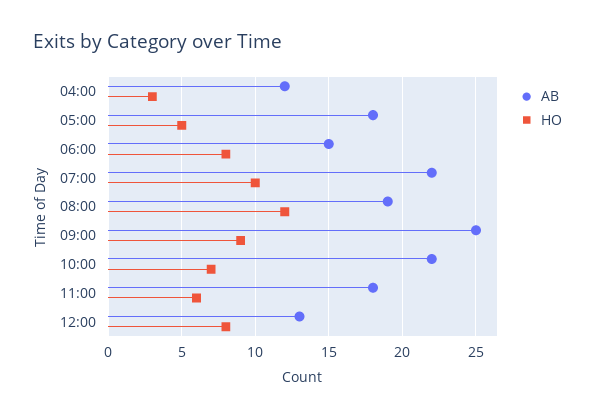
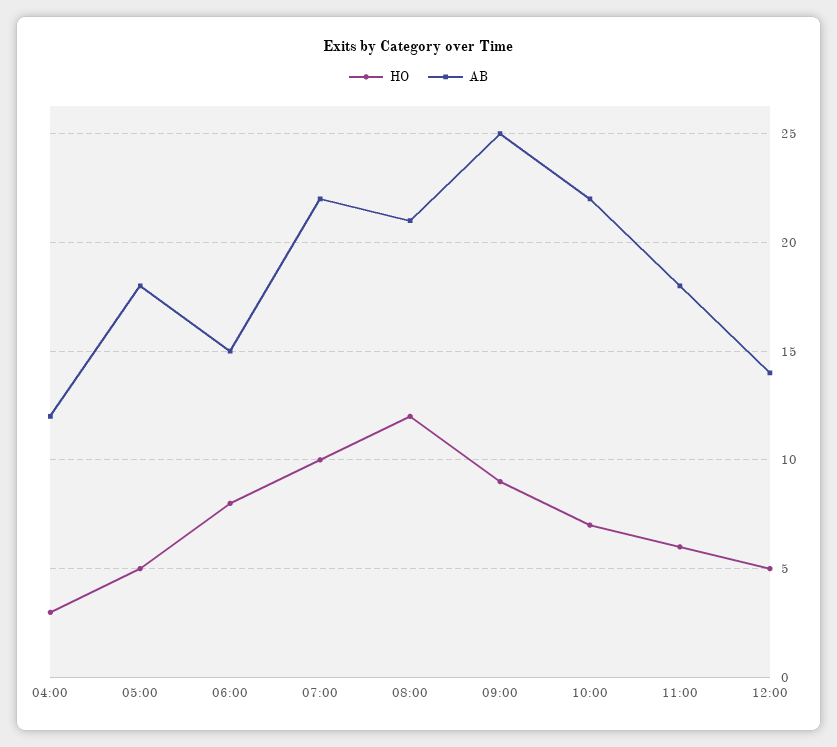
AB, 08:00: 19 -> 21
AB, 12:00: 13 -> 14
HO, 12:00: 8 -> 5

